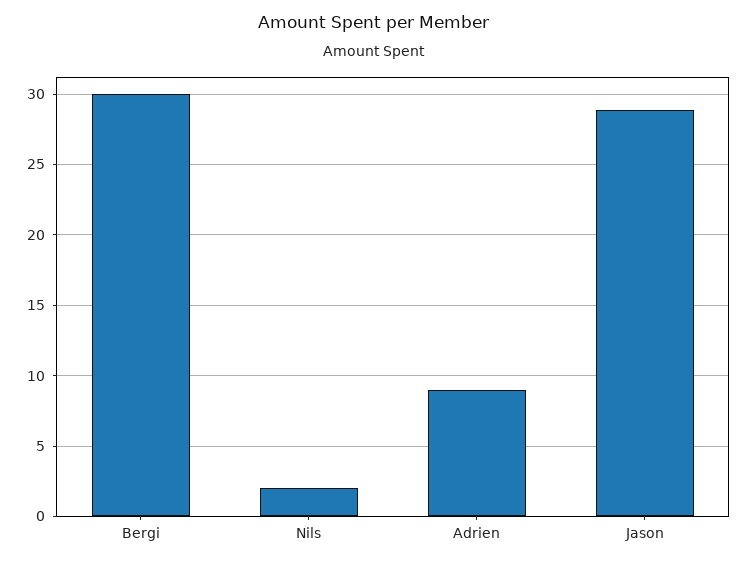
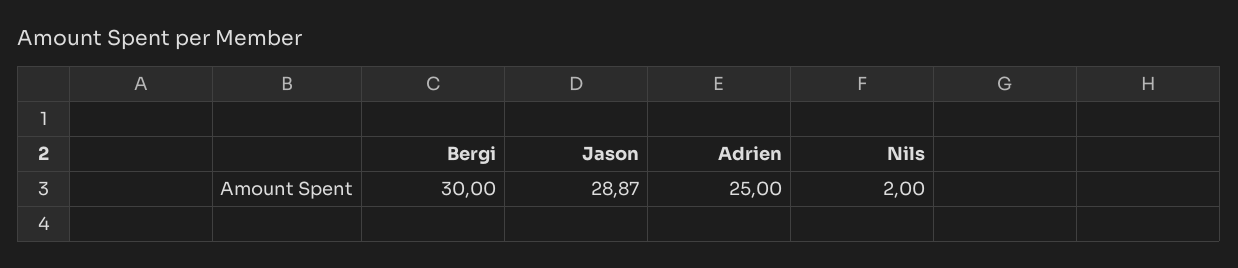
Adrien: 9 -> 25

